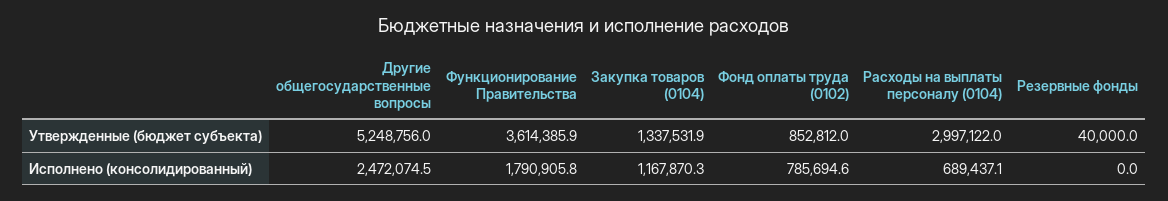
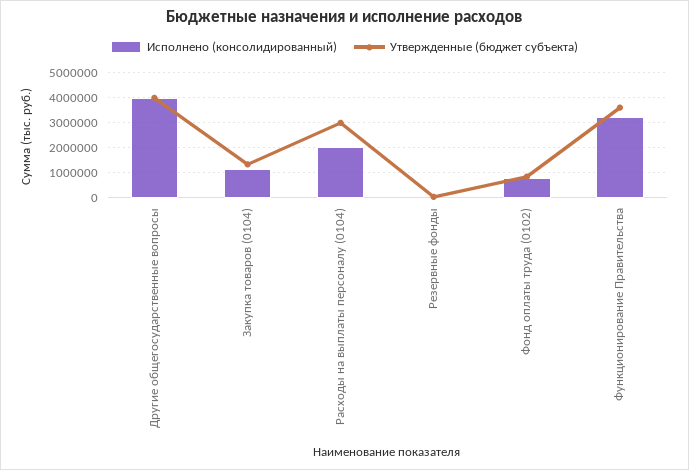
Утвержденные (бюджет субъекта), Другие общегосударственные вопросы: 5248756 -> 4000000
Исполнено (консолидированный), Другие общегосударственные вопросы: 2472074.5 -> 4000000
Исполнено (консолидированный), Функционирование Правительства: 1790905.8 -> 3250000
Исполнено (консолидированный), Расходы на выплаты персоналу (0104): 689437.1 -> 2000000

